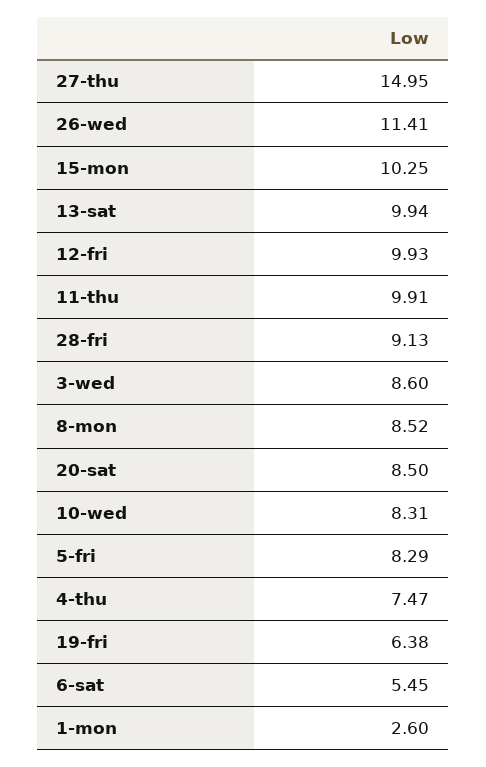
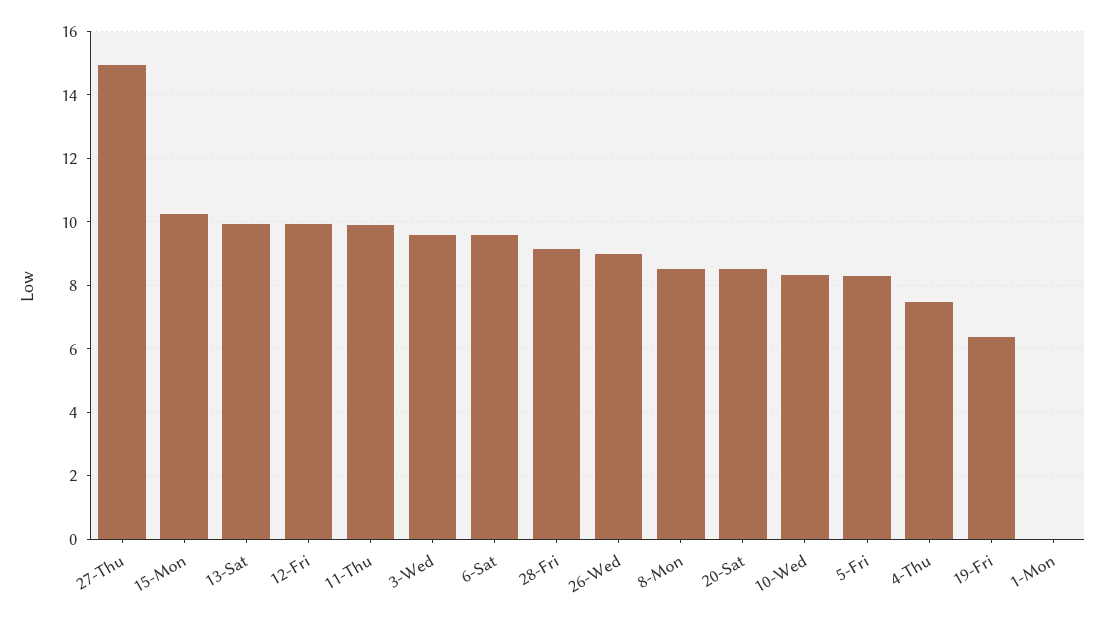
26-wed: 11.41 -> 9
3-wed: 8.6 -> 9.6
6-sat: 5.45 -> 9.6
1-mon: 2.6 -> 0

